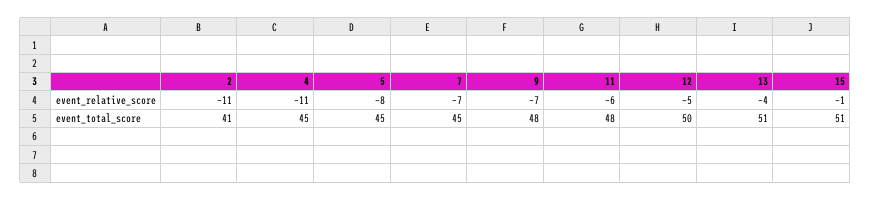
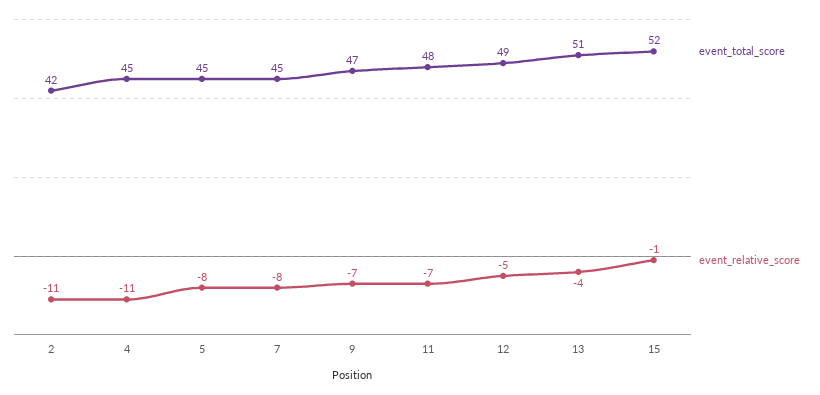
event_relative_score, 7: -7 -> -8
event_relative_score, 11: -6 -> -7
event_total_score, 2: 41 -> 42
event_total_score, 9: 48 -> 47
event_total_score, 12: 50 -> 49
event_total_score, 15: 51 -> 52

